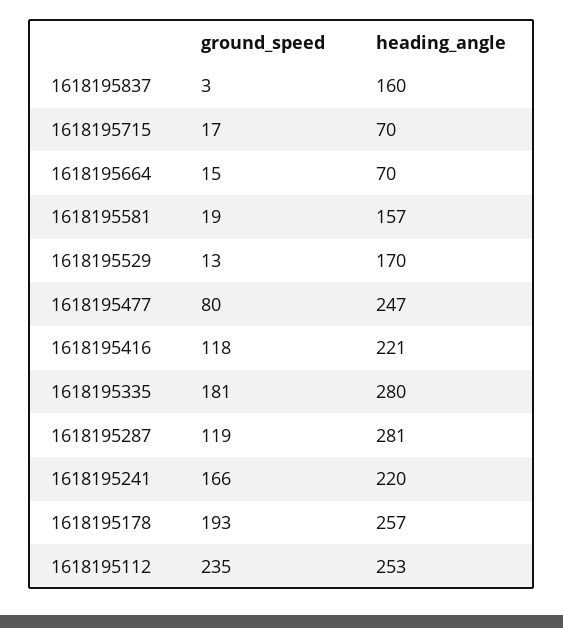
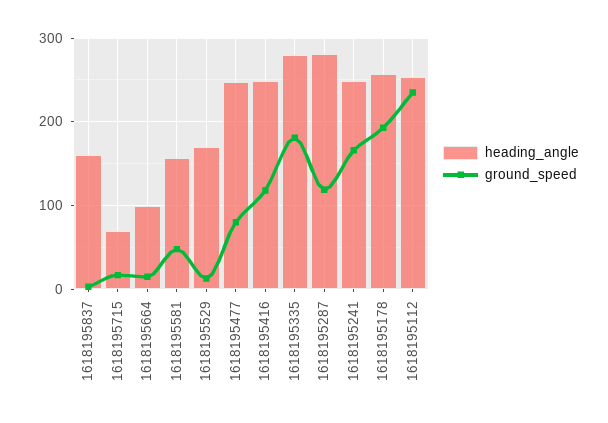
heading_angle, 1618195664: 70 -> 100
ground_speed, 1618195581: 19 -> 50
heading_angle, 1618195416: 221 -> 250
heading_angle, 1618195241: 220 -> 250

